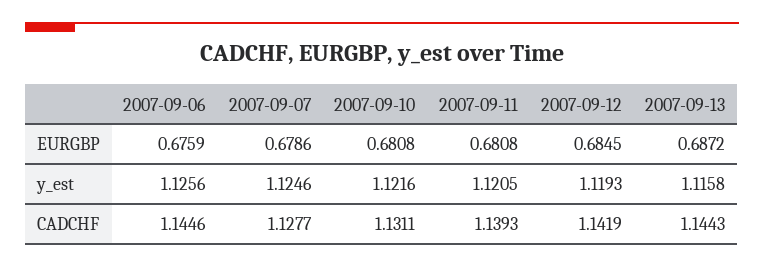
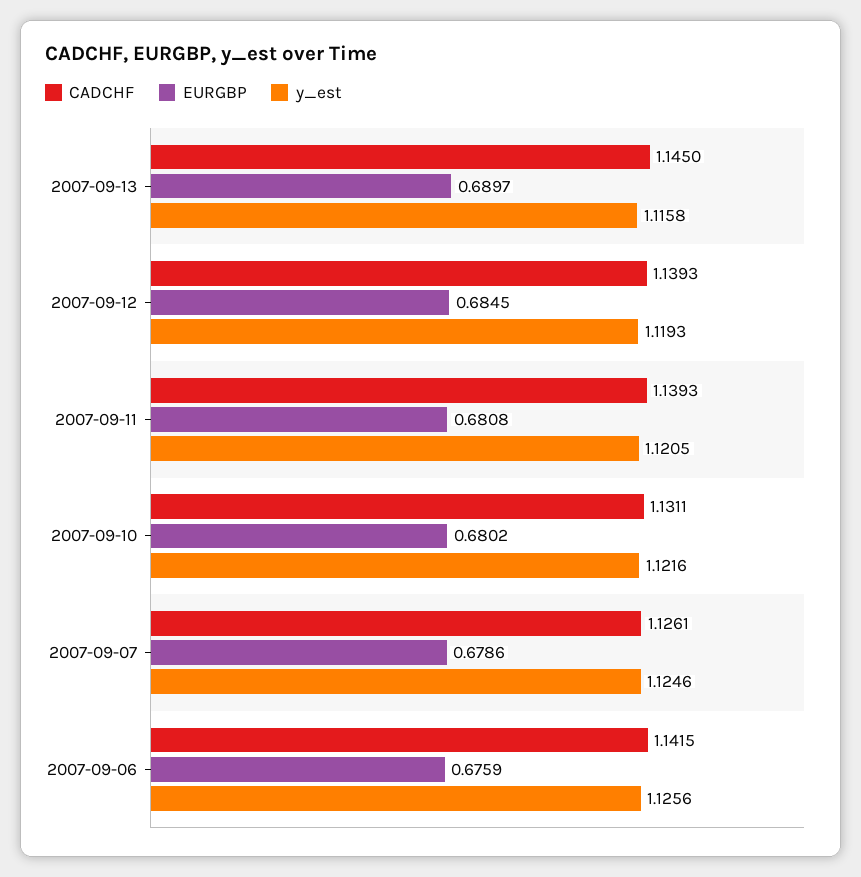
EURGBP, 2007-09-10: 0.6808 -> 0.6802
EURGBP, 2007-09-13: 0.6872 -> 0.6897
CADCHF, 2007-09-06: 1.1446 -> 1.1415
CADCHF, 2007-09-07: 1.1277 -> 1.1261
CADCHF, 2007-09-12: 1.1419 -> 1.1393
CADCHF, 2007-09-13: 1.1443 -> 1.145

